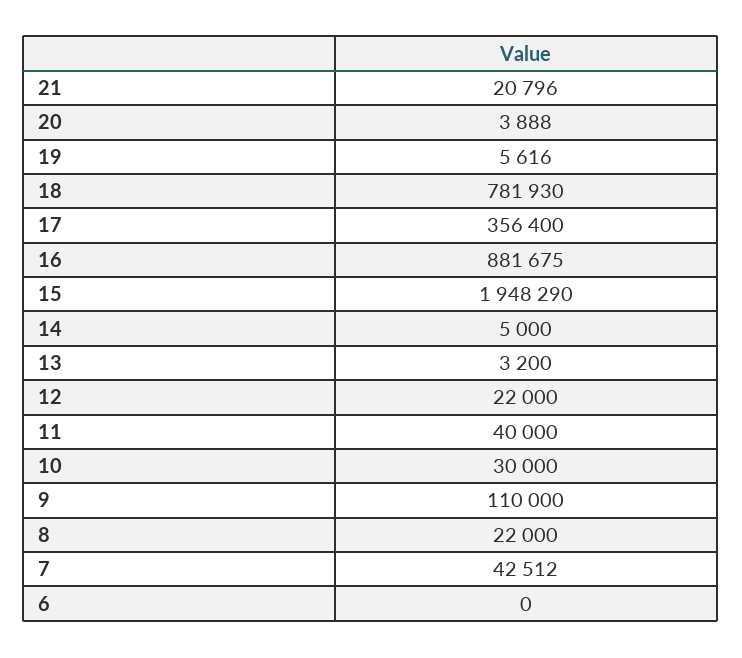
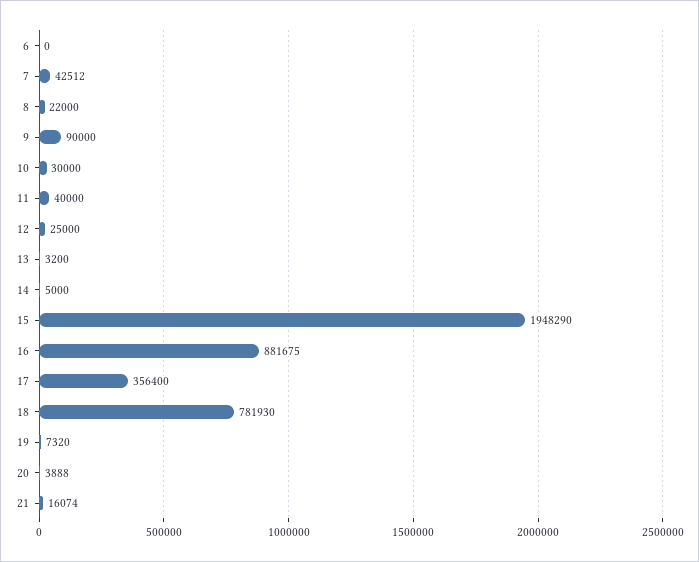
21: 20796 -> 16074
19: 5616 -> 7320
12: 22000 -> 25000
9: 110000 -> 90000

